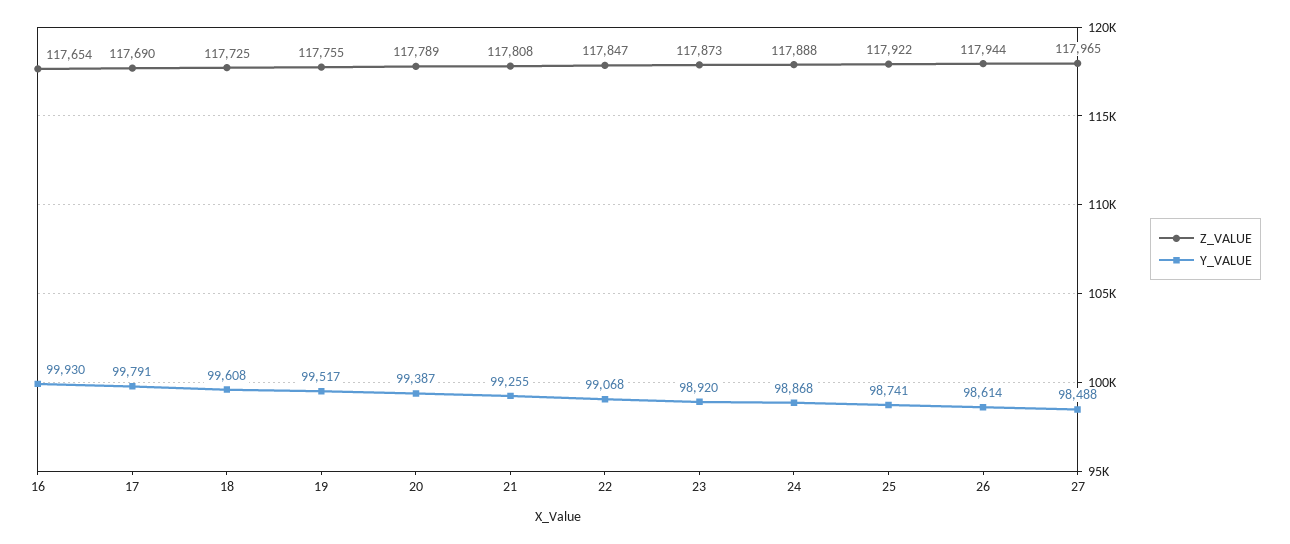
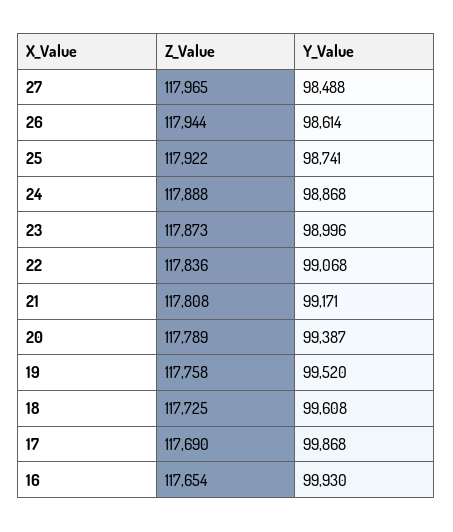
Y_VALUE, 17: 99791 -> 99868
Z_VALUE, 19: 117755 -> 117758
Y_VALUE, 19: 99517 -> 99520
Y_VALUE, 21: 99255 -> 99171
Z_VALUE, 22: 117847 -> 117836
Y_VALUE, 23: 98920 -> 98996

